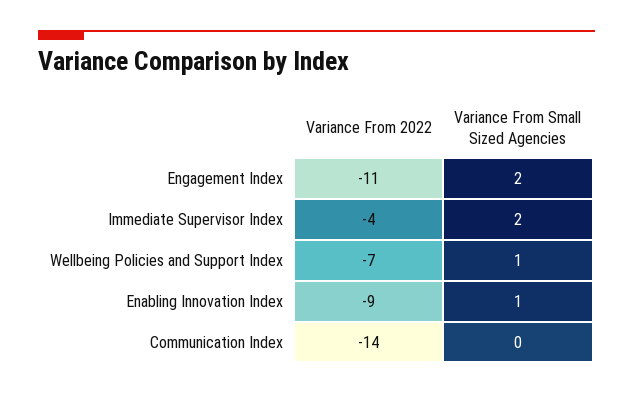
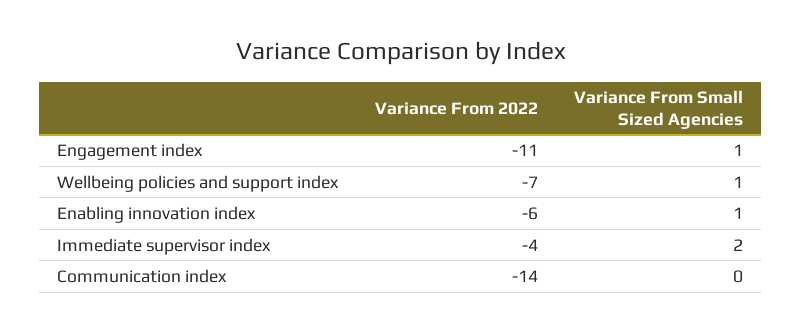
Variance From Small Sized Agencies, Engagement Index: 2 -> 1
Variance From 2022, Enabling Innovation Index: -9 -> -6

